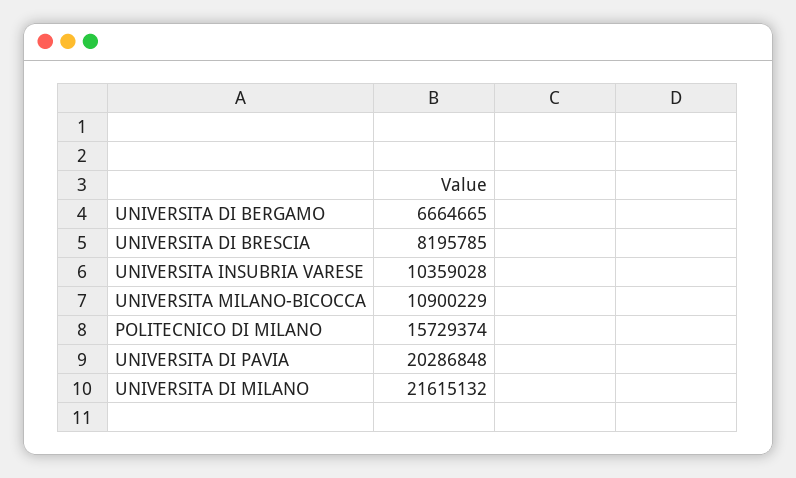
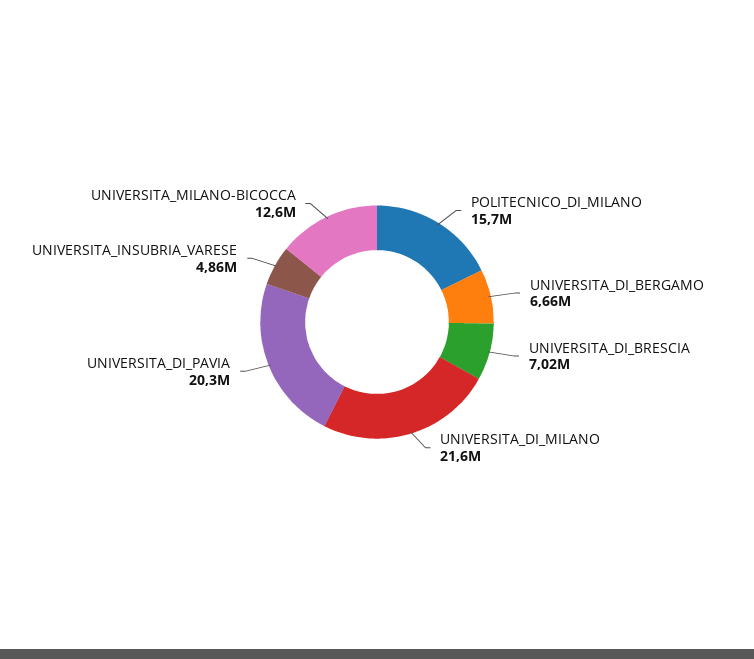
UNIVERSITA DI BRESCIA: 8195785 -> 7020000
UNIVERSITA INSUBRIA VARESE: 10359028 -> 4860000
UNIVERSITA MILANO-BICOCCA: 10900229 -> 12600000

